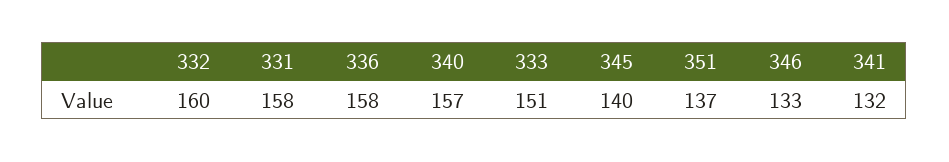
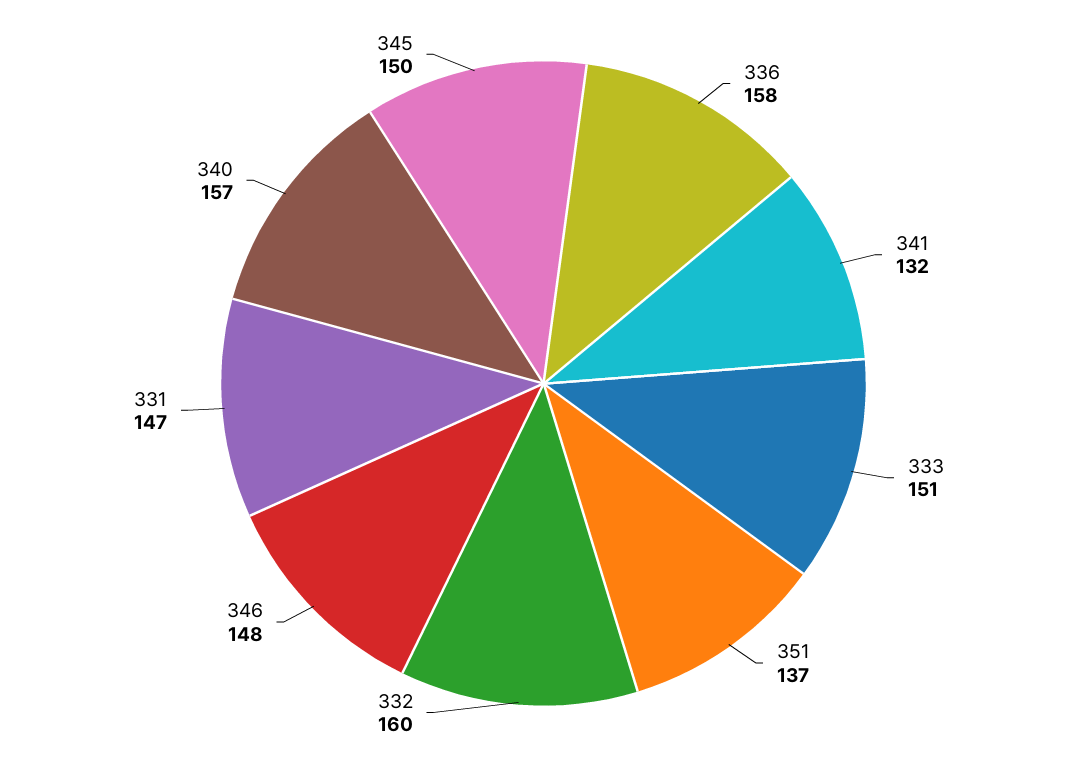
331: 158 -> 147
345: 140 -> 150
346: 133 -> 148

